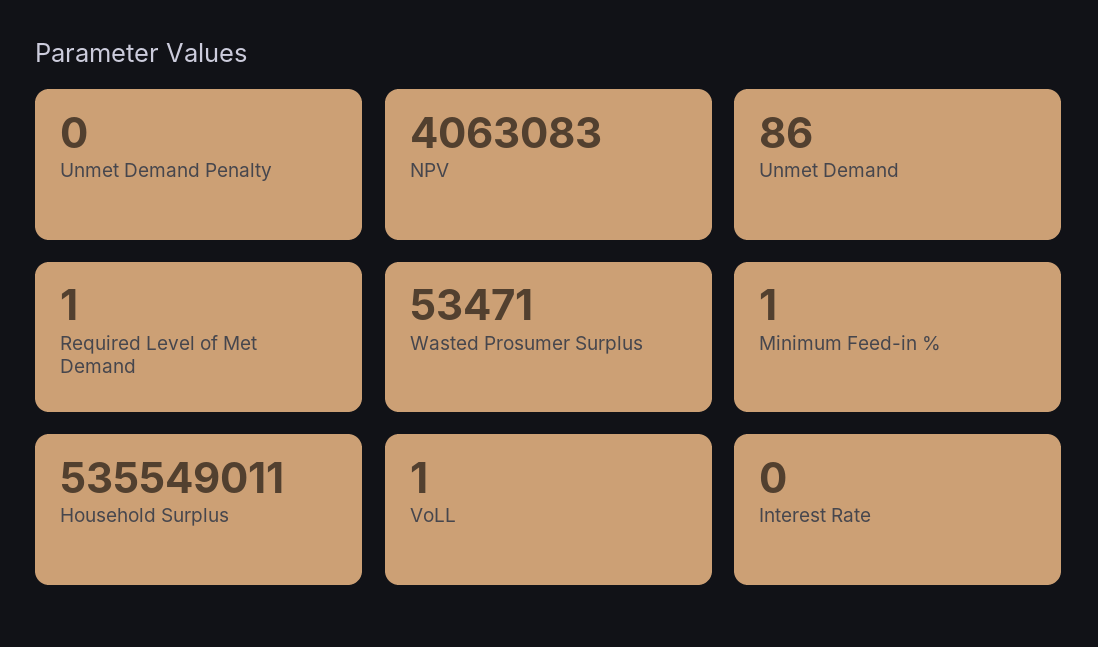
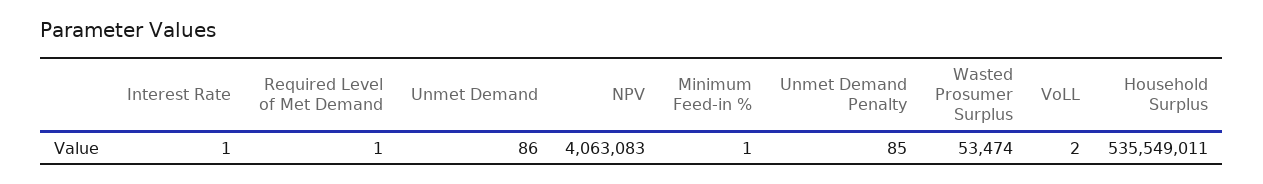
Unmet Demand Penalty: 0 -> 85
Wasted Prosumer Surplus: 53471 -> 53474
VoLL: 1 -> 2
Interest Rate: 0 -> 1

